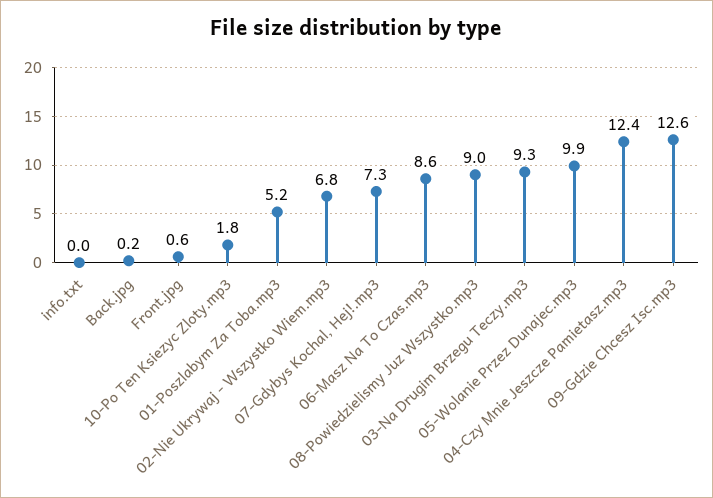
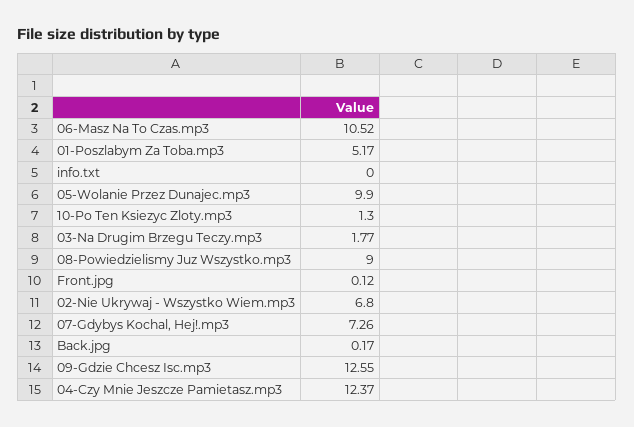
Front.jpg: 0.6 -> 0.12
10-Po Ten Ksiezyc Zloty.mp3: 1.8 -> 1.3
06-Masz Na To Czas.mp3: 8.6 -> 10.52
03-Na Drugim Brzegu Teczy.mp3: 9.3 -> 1.77

